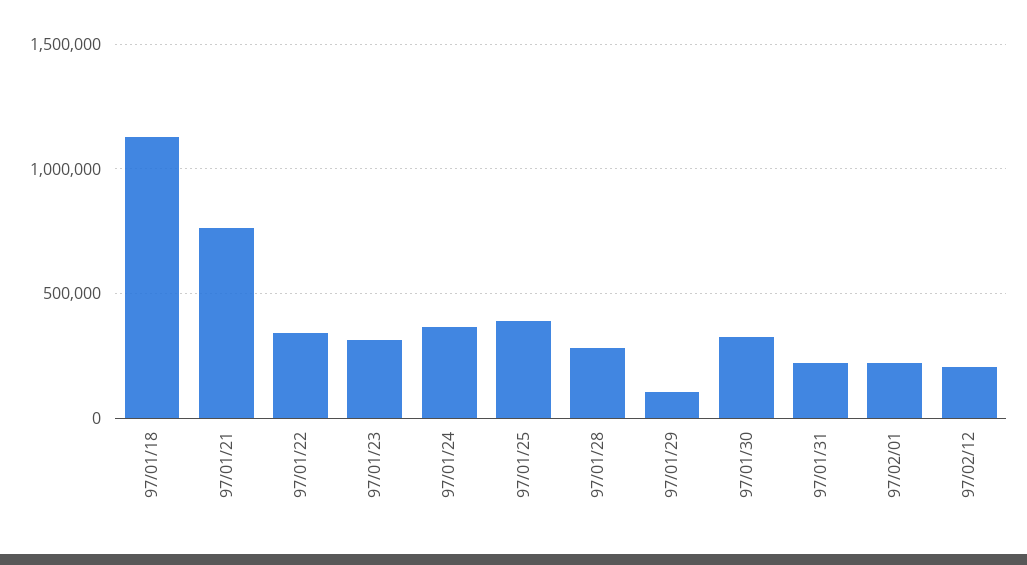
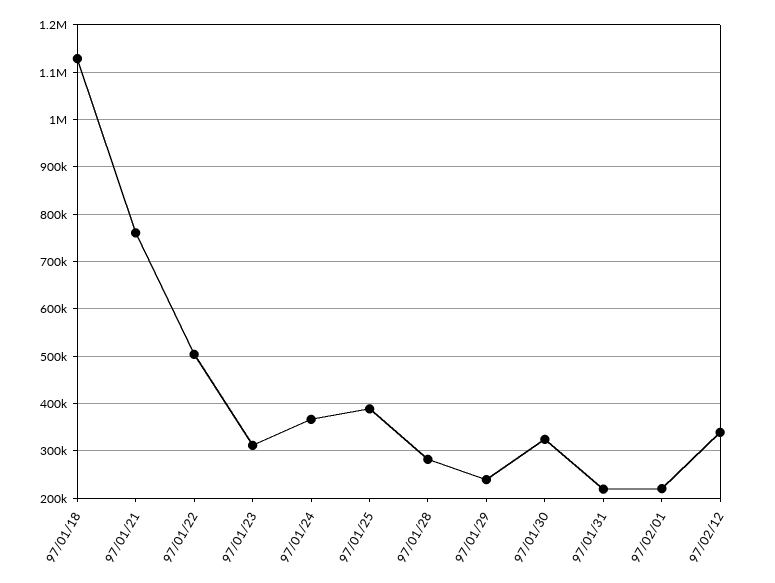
97/01/22: 350000 -> 500000
97/01/29: 100000 -> 240000
97/02/12: 200000 -> 340000

